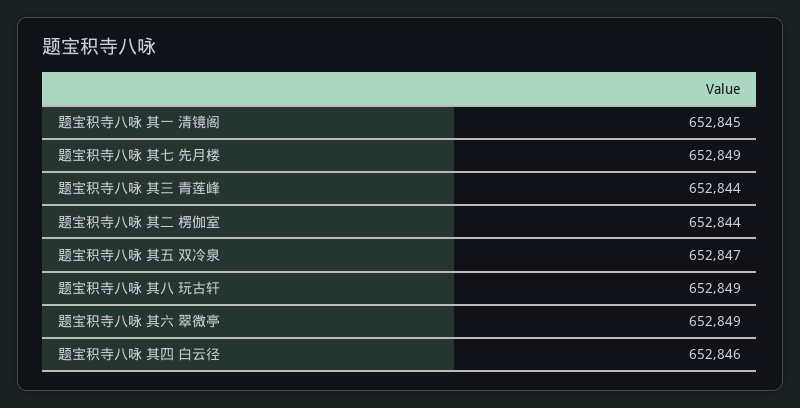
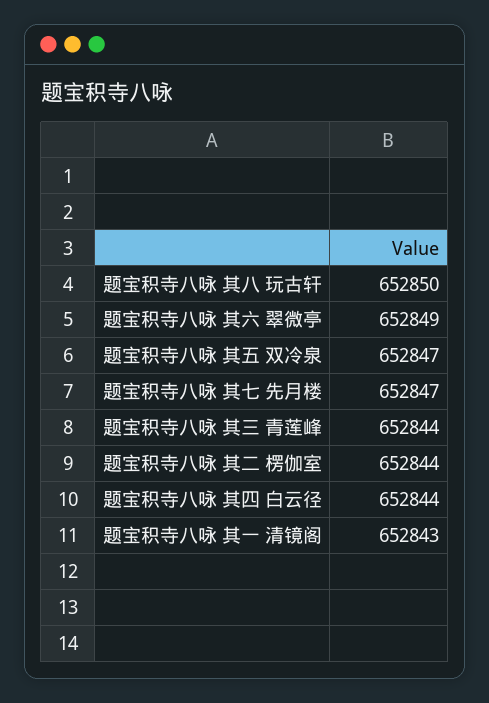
题宝积寺八咏 其一 清镜阁: 652845 -> 652843
题宝积寺八咏 其七 先月楼: 652849 -> 652847
题宝积寺八咏 其八 玩古轩: 652849 -> 652850
题宝积寺八咏 其四 白云径: 652846 -> 652844

